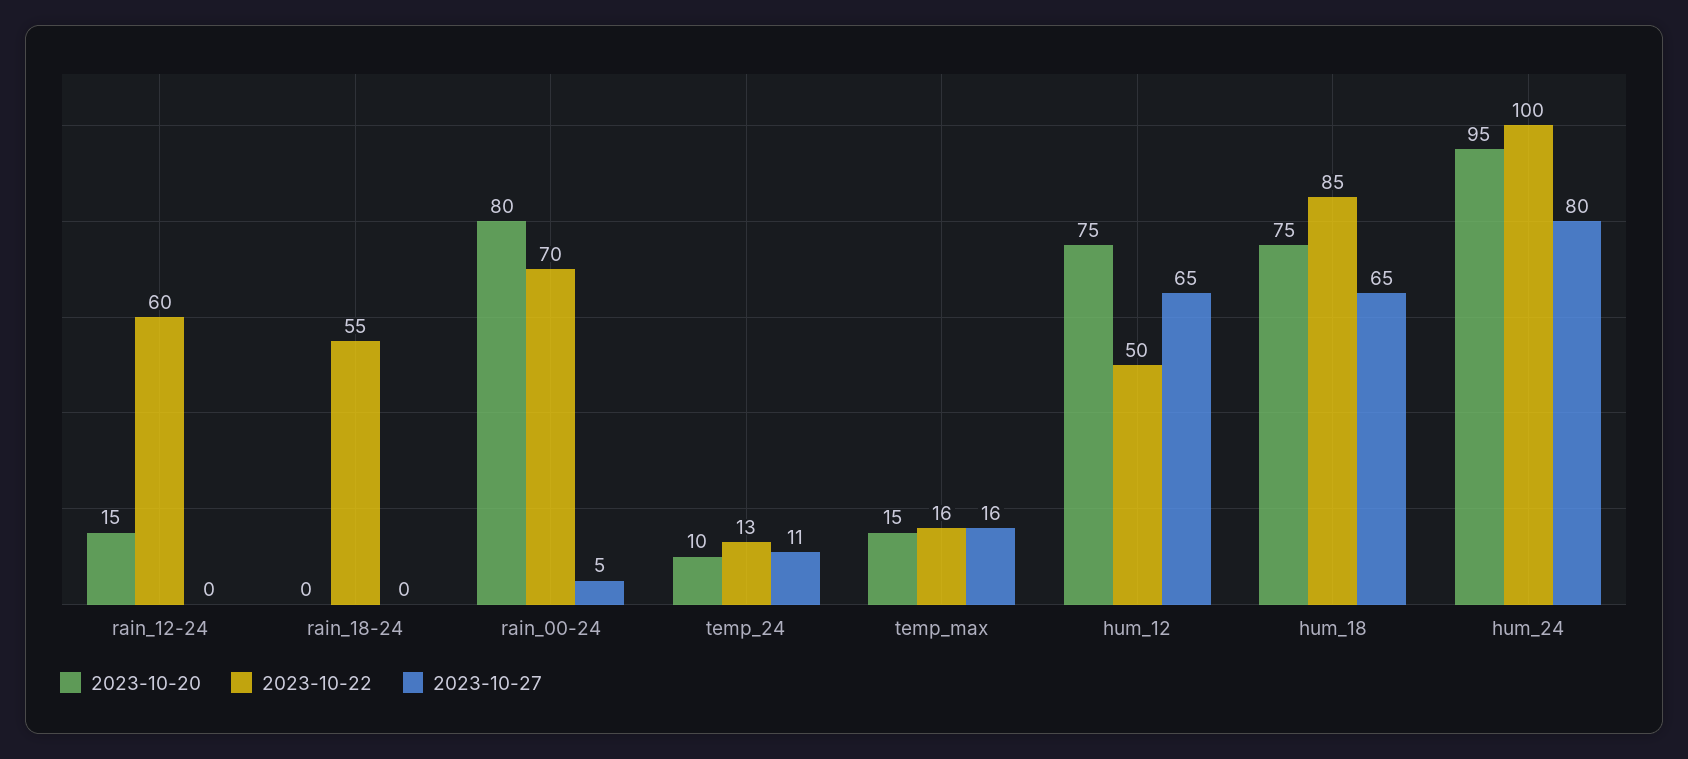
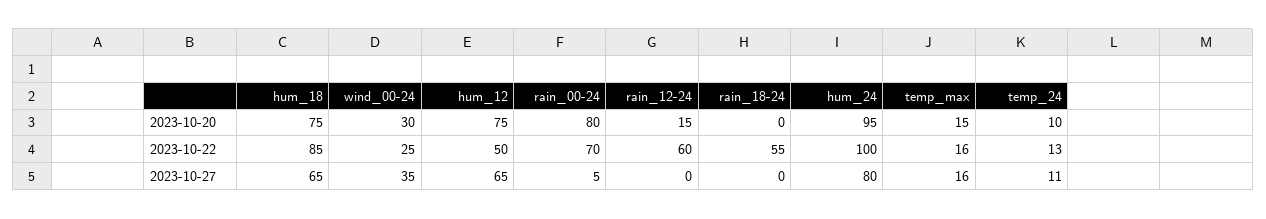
2023-10-20, wind_00-24: none -> 30
2023-10-22, wind_00-24: none -> 25
2023-10-27, wind_00-24: none -> 35

